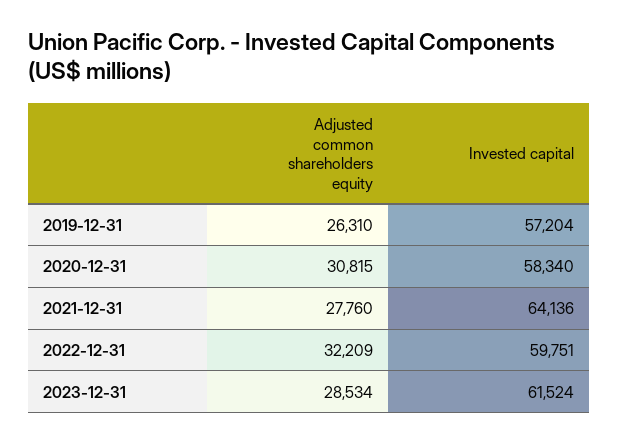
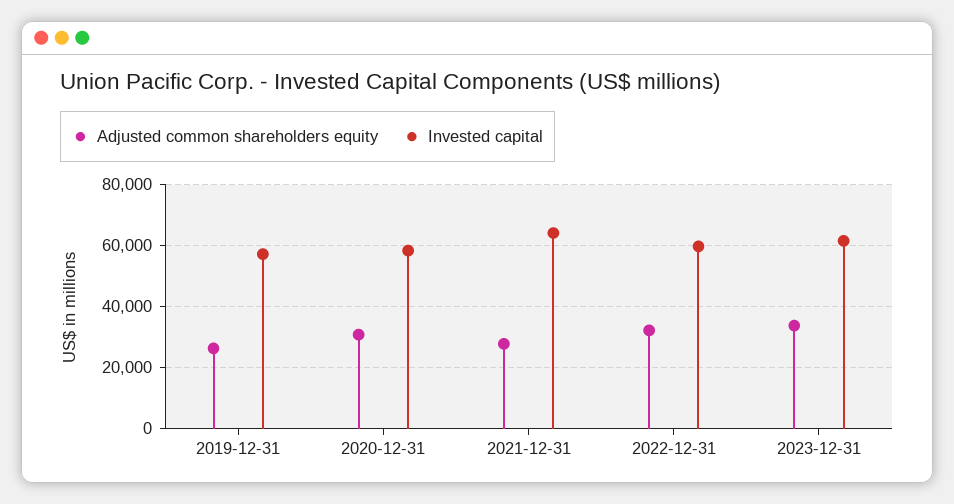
Adjusted common shareholders equity, 2023-12-31: 28534 -> 34000

